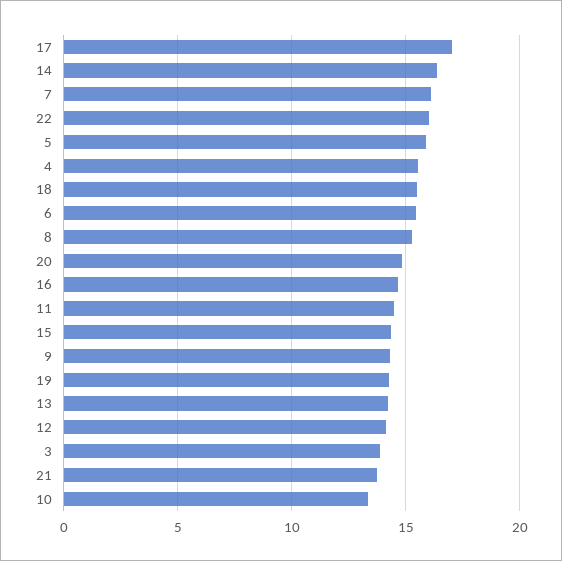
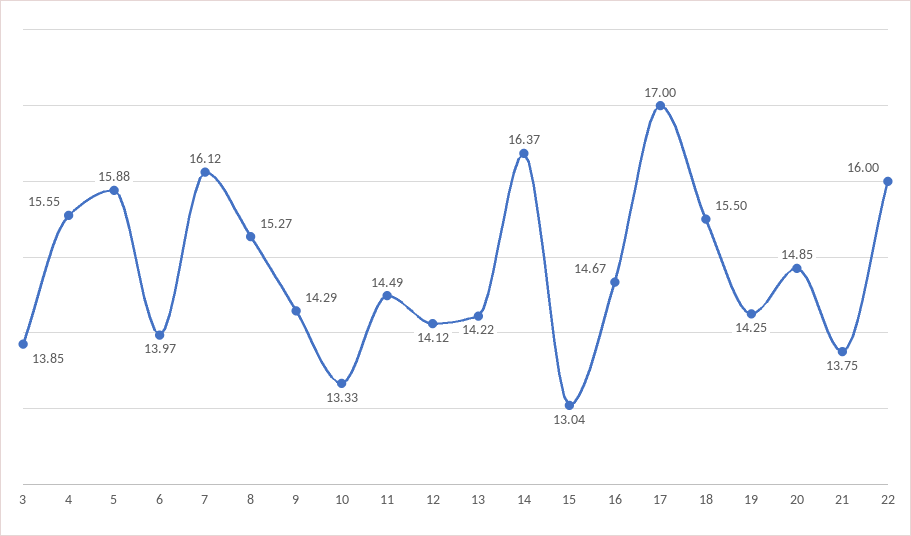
6: 15.5 -> 13.97
15: 14.5 -> 13.04

